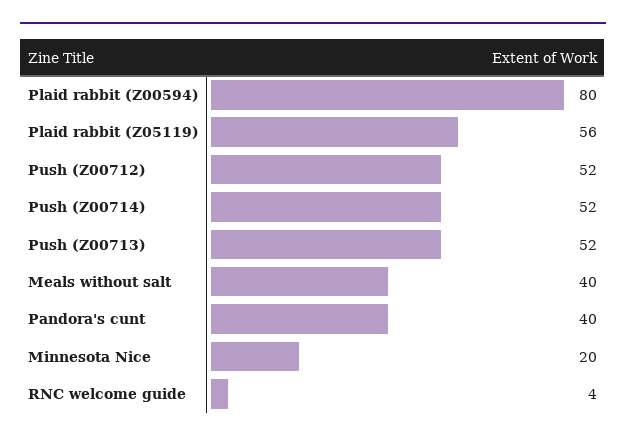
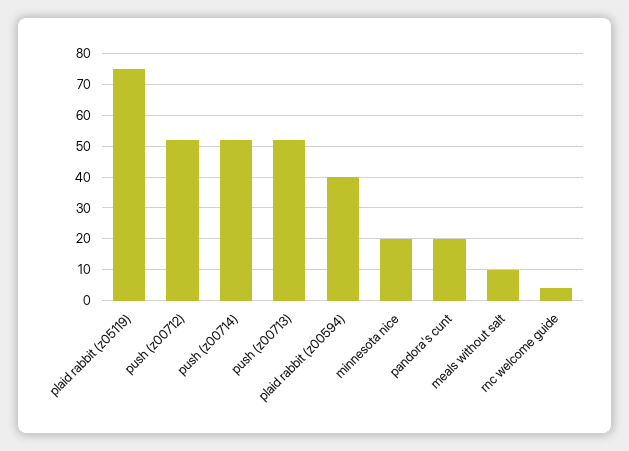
Plaid rabbit (Z00594): 80 -> 40
Plaid rabbit (Z05119): 56 -> 75
Meals without salt: 40 -> 10
Pandora's cunt: 40 -> 20

